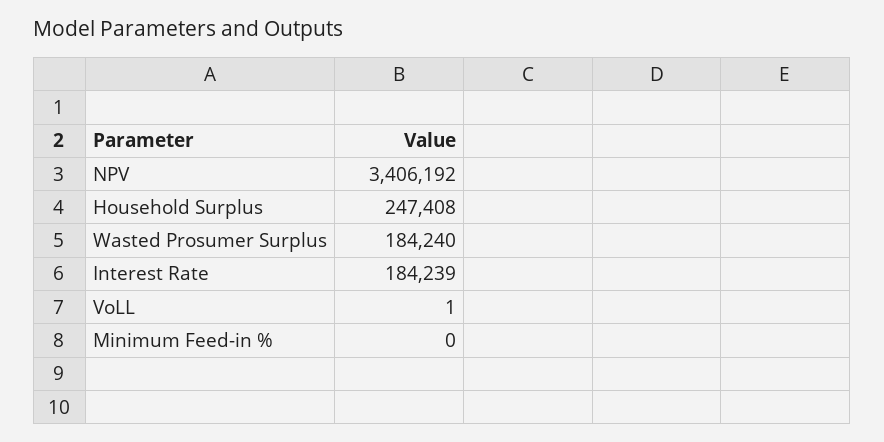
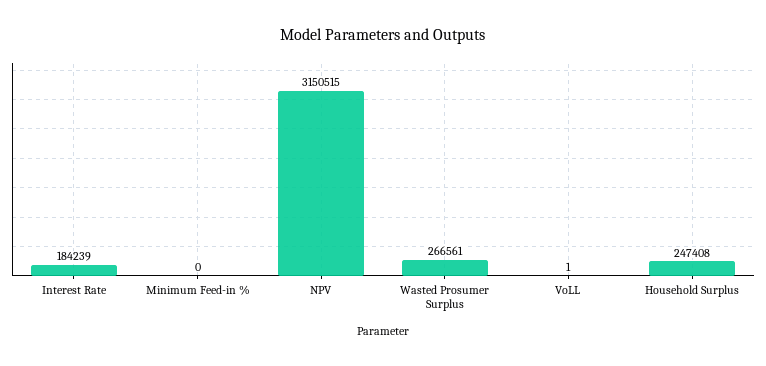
NPV: 3406192 -> 3150515
Wasted Prosumer Surplus: 184240 -> 266561

